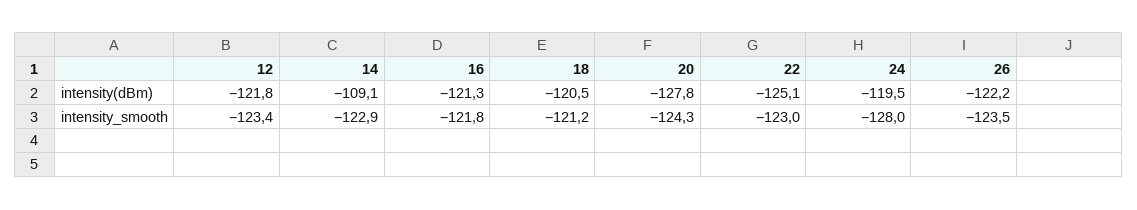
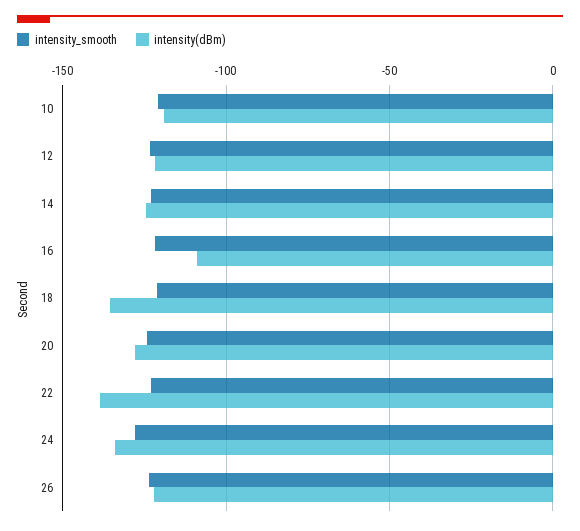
intensity(dBm), 14: -109.1 -> -125
intensity(dBm), 16: -121.3 -> -110
intensity(dBm), 18: -120.5 -> -135
intensity(dBm), 22: -125.1 -> -140
intensity(dBm), 24: -119.5 -> -135
intensity_smooth, 10: none -> -120
intensity(dBm), 10: none -> -120

